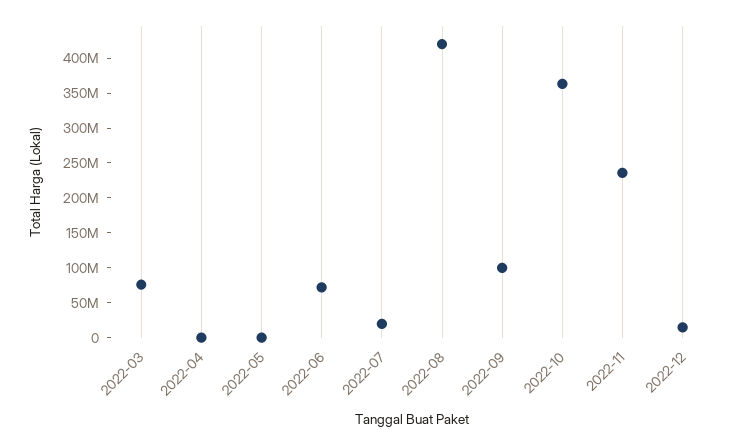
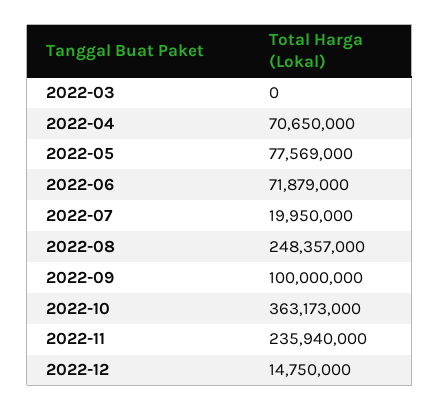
2022-03: 75000000 -> 0
2022-04: 0 -> 70650000
2022-05: 0 -> 77569000
2022-08: 425000000 -> 248357000

